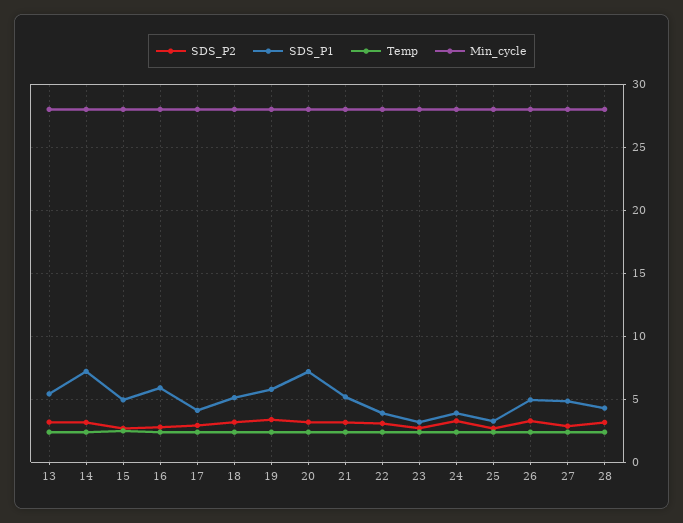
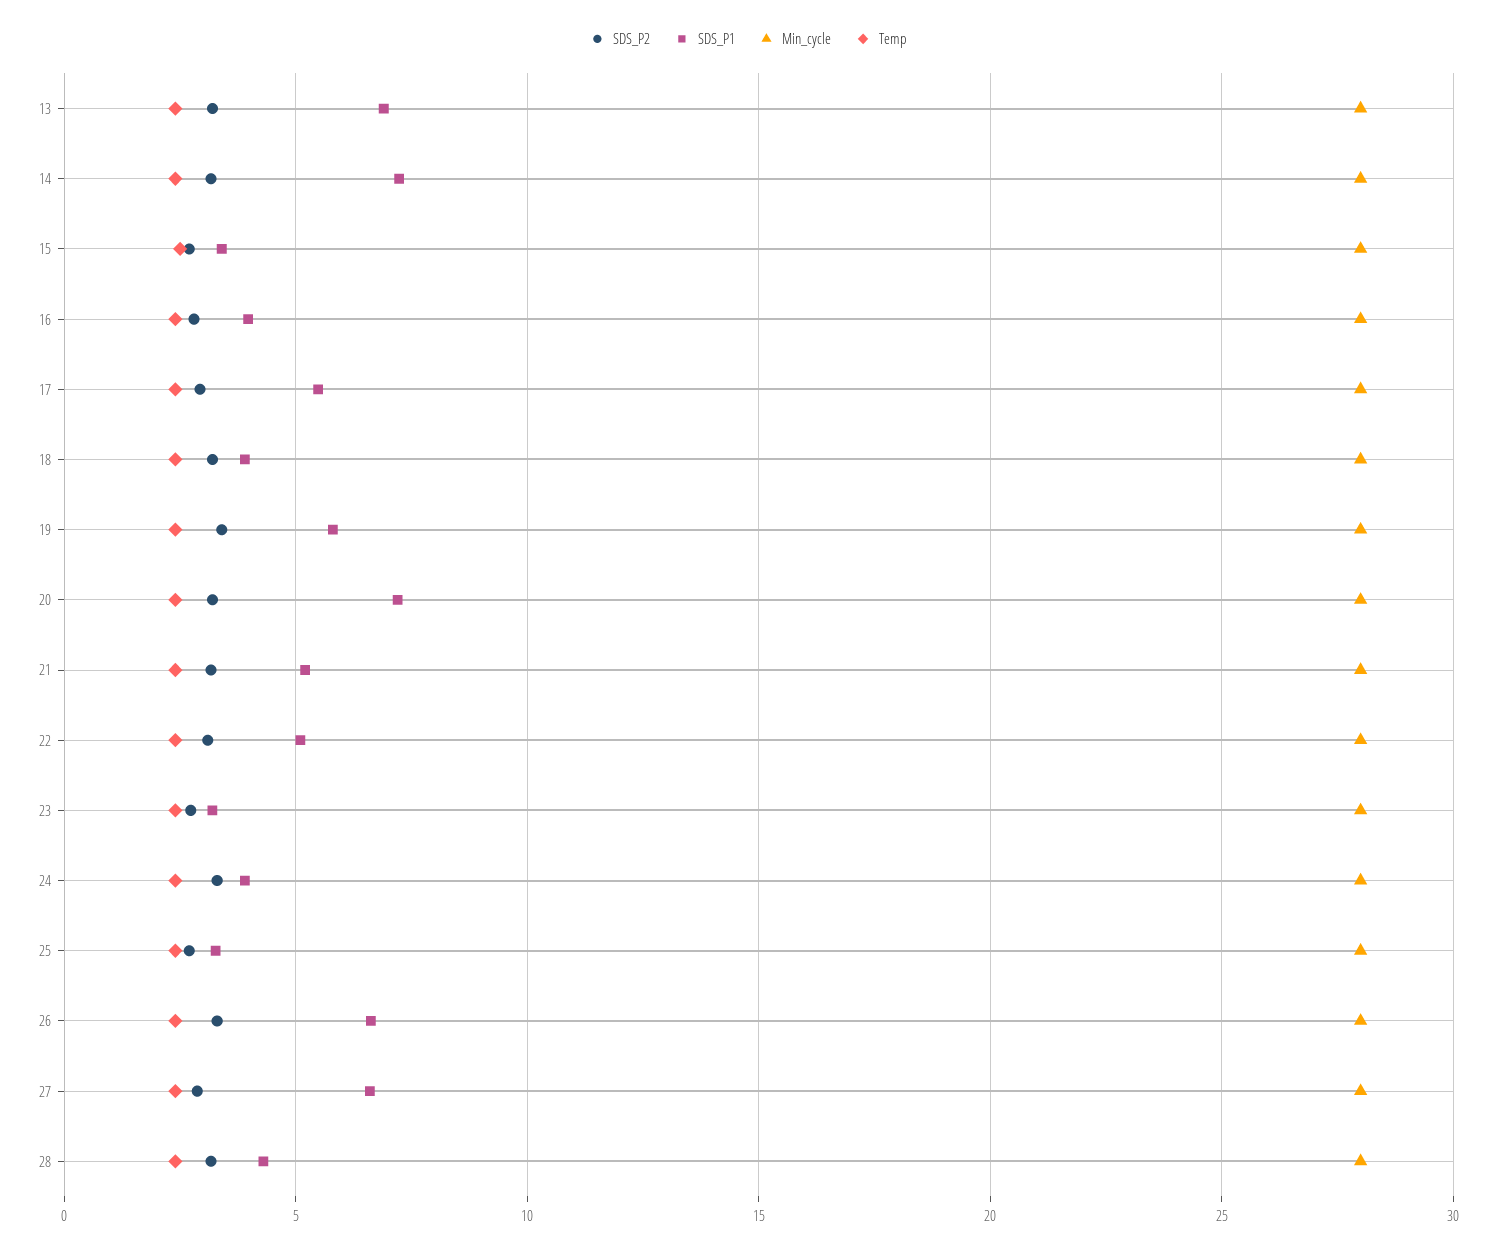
SDS_P1, 13: 5.5 -> 7
SDS_P1, 15: 5 -> 3.5
SDS_P1, 16: 6 -> 4
SDS_P1, 17: 4 -> 5.5
SDS_P1, 18: 5 -> 4
SDS_P1, 22: 4 -> 5
SDS_P1, 26: 5 -> 6.5
SDS_P1, 27: 5 -> 6.5

